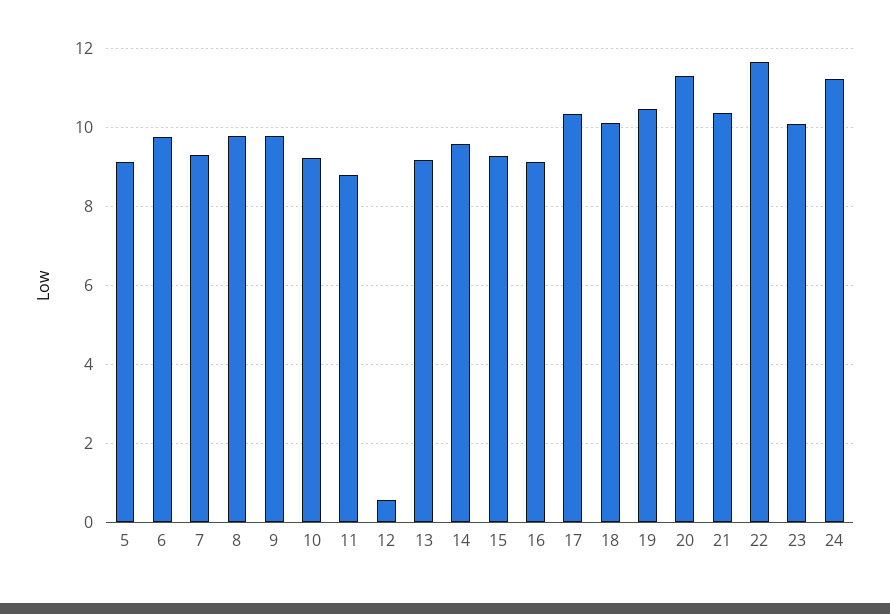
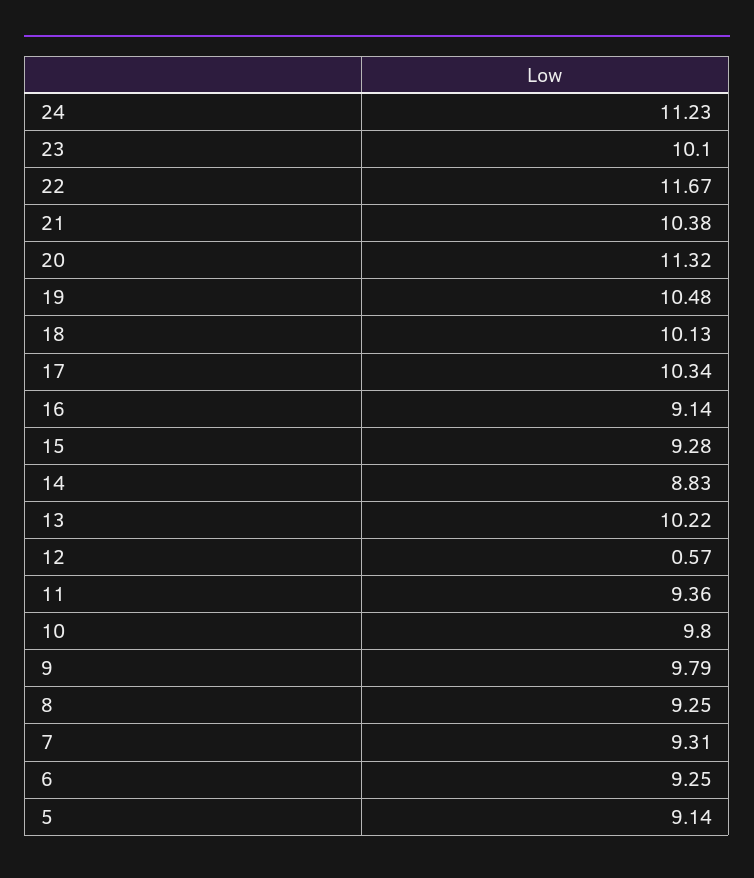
6: 9.8 -> 9.25
8: 9.8 -> 9.25
10: 9.2 -> 9.8
11: 8.8 -> 9.36
13: 9.2 -> 10.22
14: 9.6 -> 8.83

